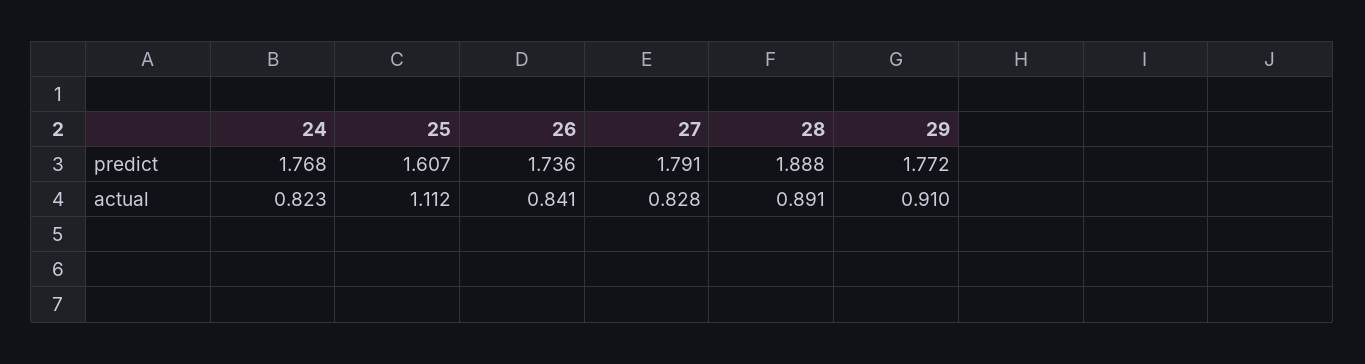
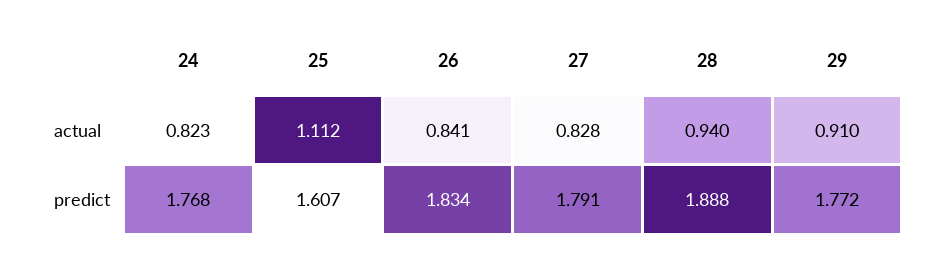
26, predict: 1.736 -> 1.834
28, actual: 0.891 -> 0.94

